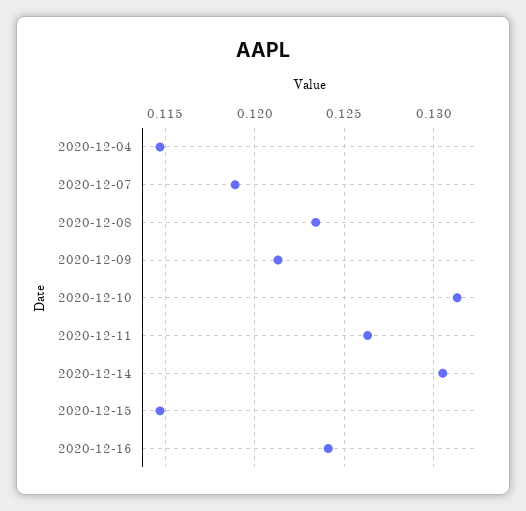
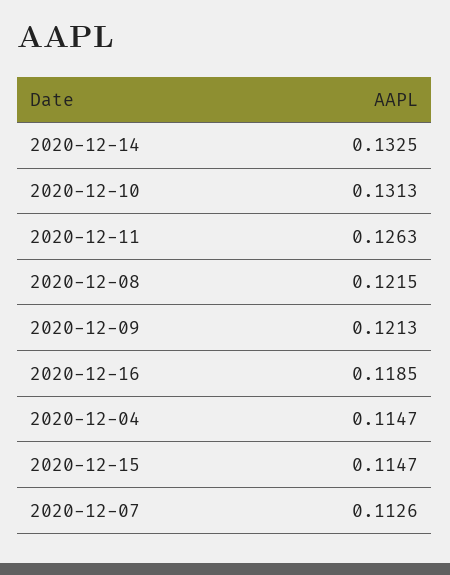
2020-12-07: 0.119 -> 0.1126
2020-12-08: 0.1235 -> 0.1215
2020-12-14: 0.1305 -> 0.1325
2020-12-16: 0.124 -> 0.1185

